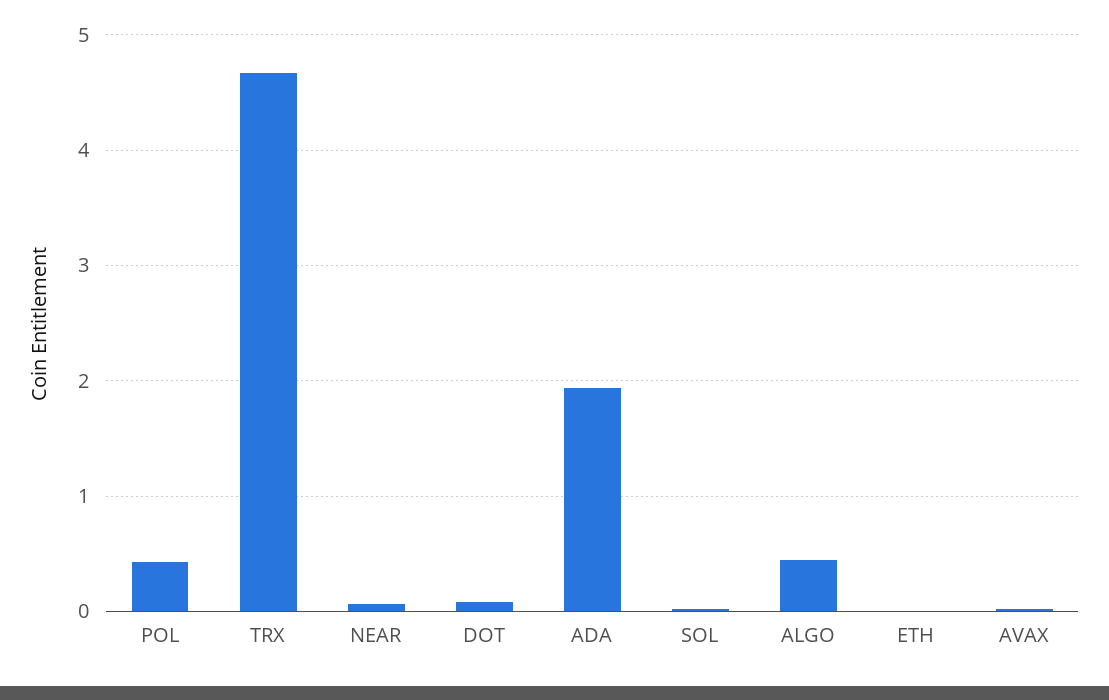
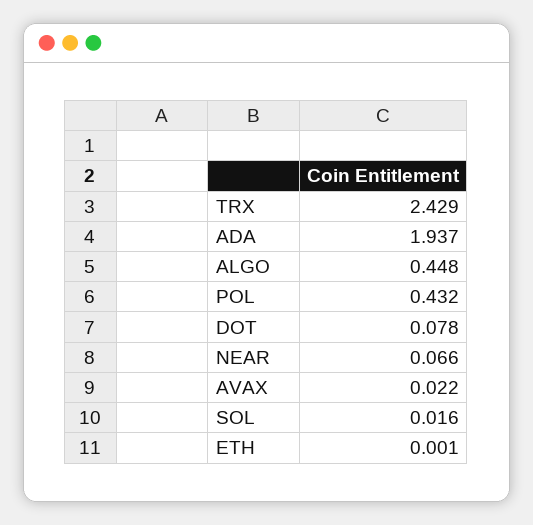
TRX: 4.7 -> 2.429

